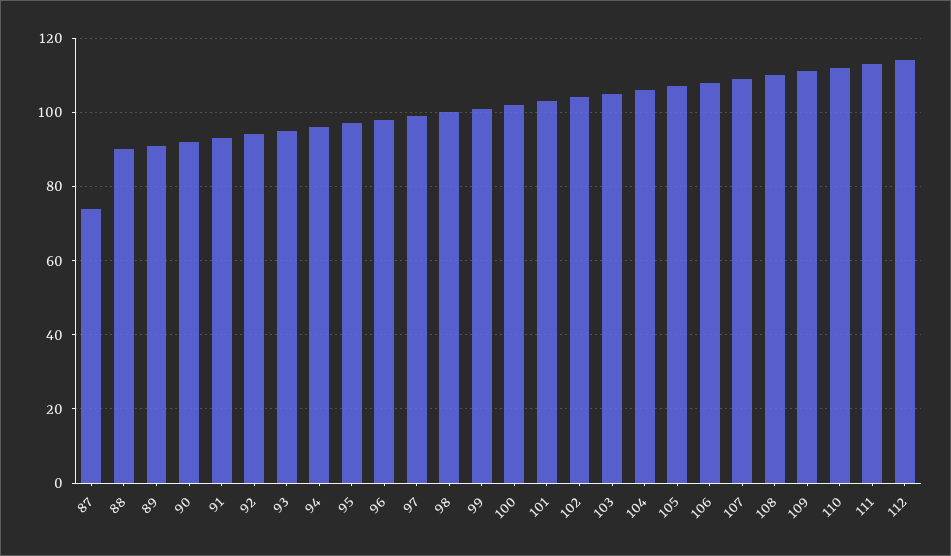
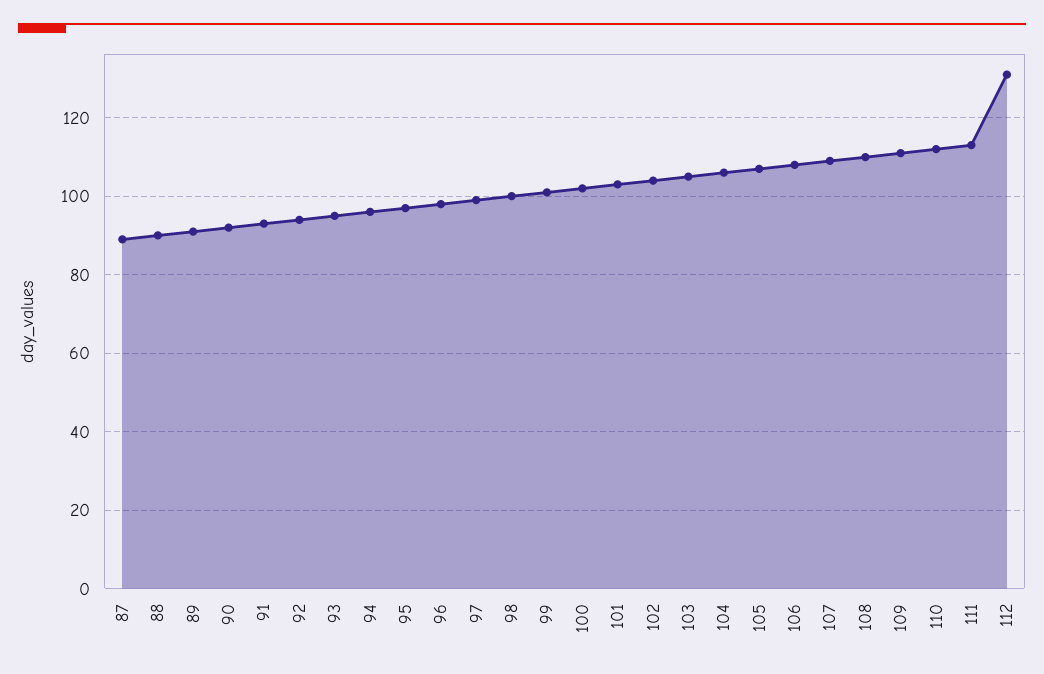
87: 75 -> 90
112: 115 -> 130

